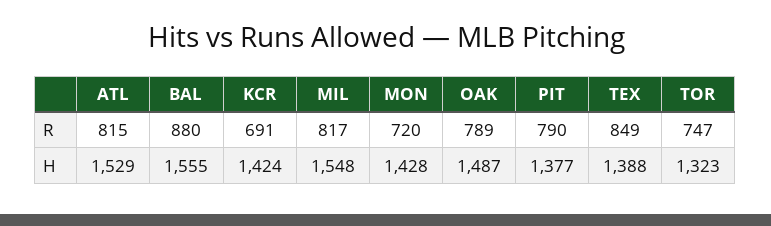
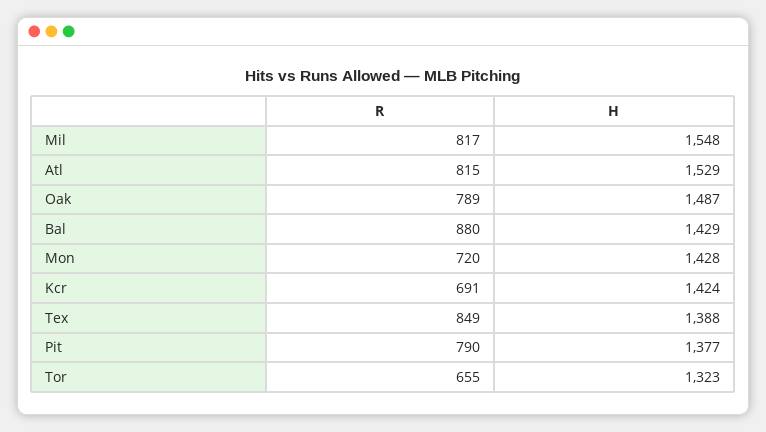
TOR, R: 747 -> 655
BAL, H: 1555 -> 1429

